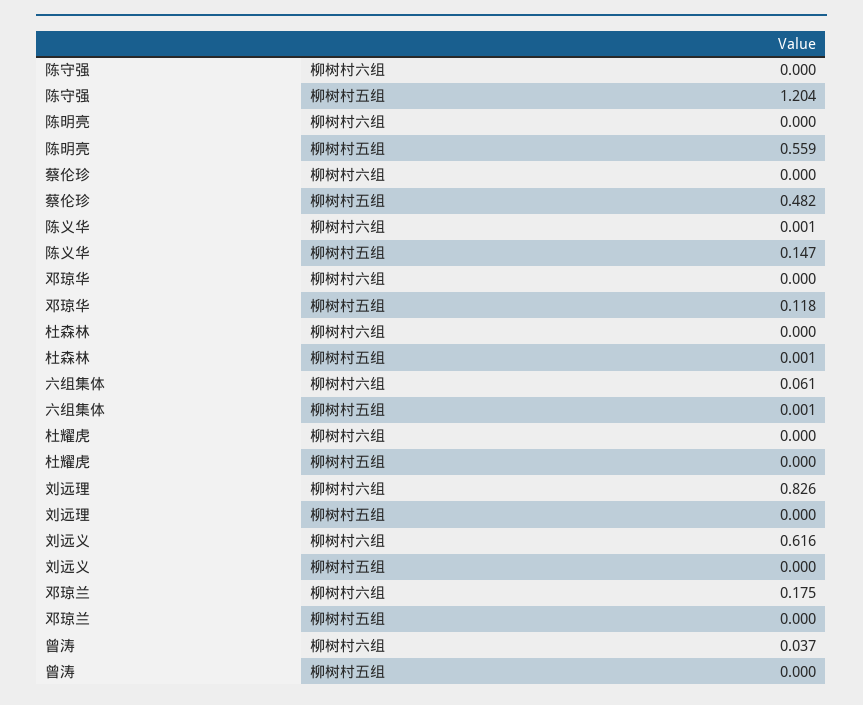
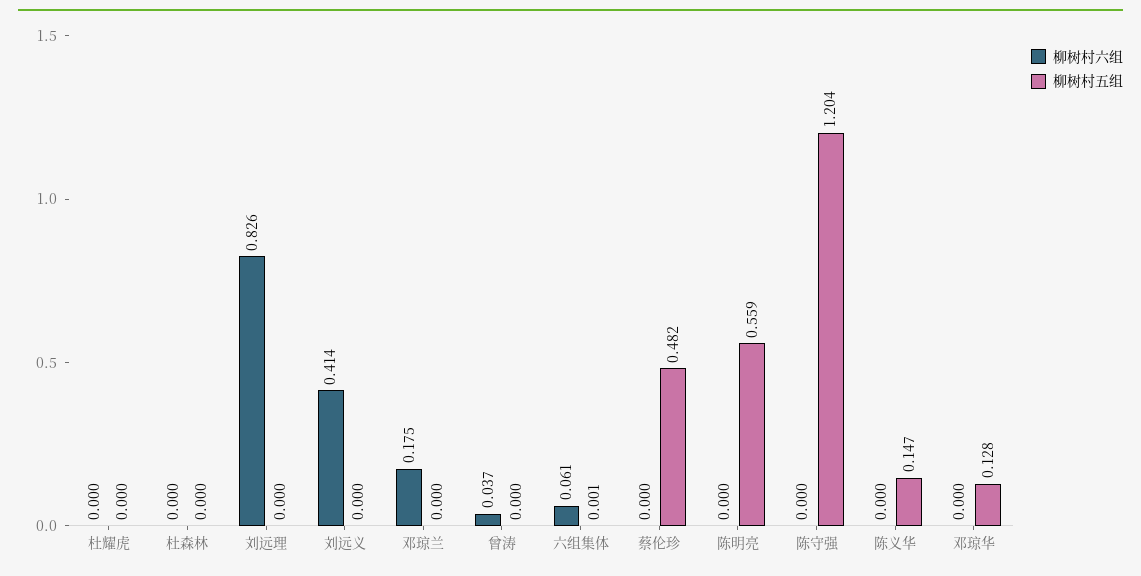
柳树村六组, 陈义华: 0.001 -> 0
柳树村五组, 邓琼华: 0.118 -> 0.128
柳树村五组, 杜森林: 0.001 -> 0
柳树村六组, 刘远义: 0.616 -> 0.414

